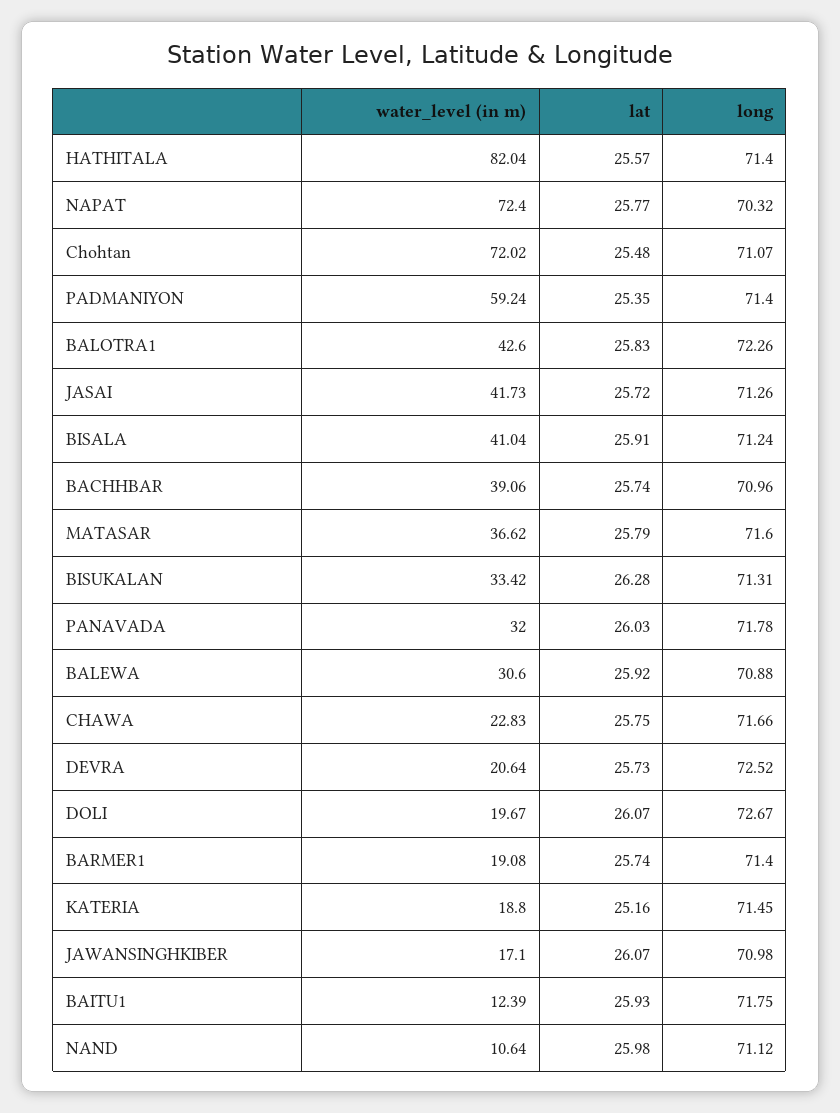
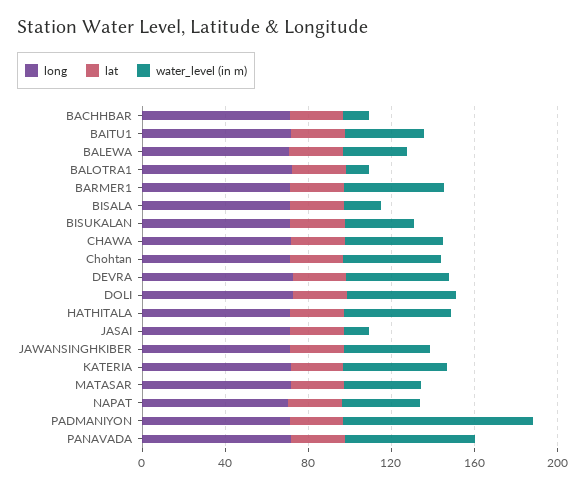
water_level (in m), HATHITALA: 82.04 -> 50
water_level (in m), NAPAT: 72.4 -> 40
water_level (in m), Chohtan: 72.02 -> 50
water_level (in m), PADMANIYON: 59.24 -> 90
water_level (in m), BALOTRA1: 42.6 -> 10
water_level (in m), JASAI: 41.73 -> 10
water_level (in m), BISALA: 41.04 -> 20
water_level (in m), BACHHBAR: 39.06 -> 10
water_level (in m), PANAVADA: 32 -> 60
water_level (in m), CHAWA: 22.83 -> 50
water_level (in m), DEVRA: 20.64 -> 50
water_level (in m), DOLI: 19.67 -> 50
water_level (in m), BARMER1: 19.08 -> 50
water_level (in m), KATERIA: 18.8 -> 50
water_level (in m), JAWANSINGHKIBER: 17.1 -> 40
water_level (in m), BAITU1: 12.39 -> 40
water_level (in m), NAND: 10.64 -> none
lat, NAND: 25.98 -> none
long, NAND: 71.12 -> none

